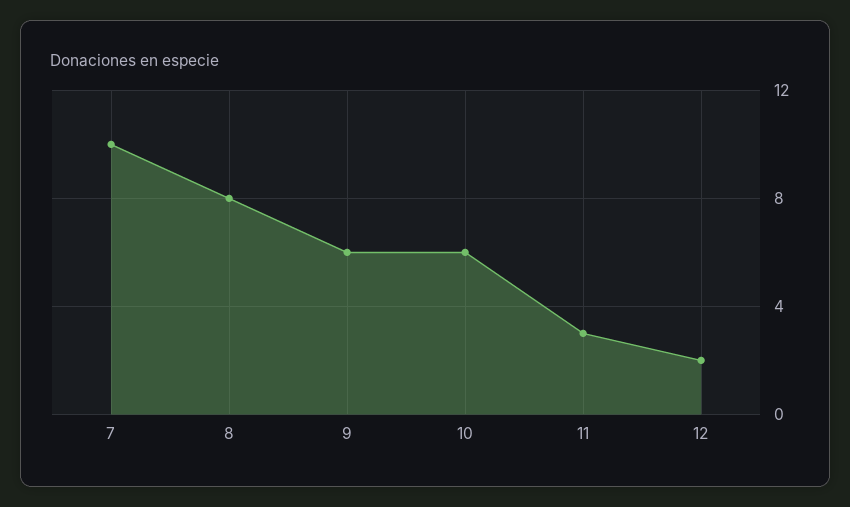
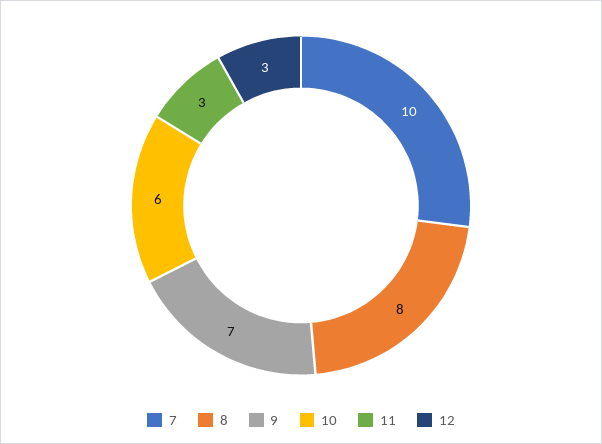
9: 6 -> 7
12: 2 -> 3

